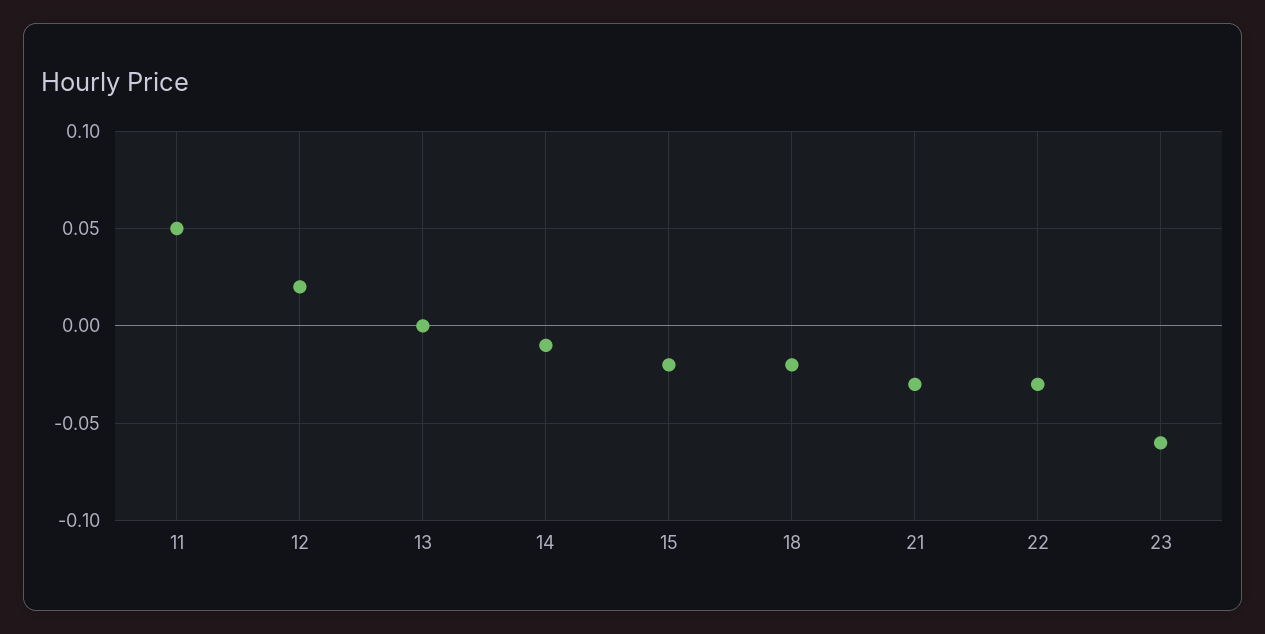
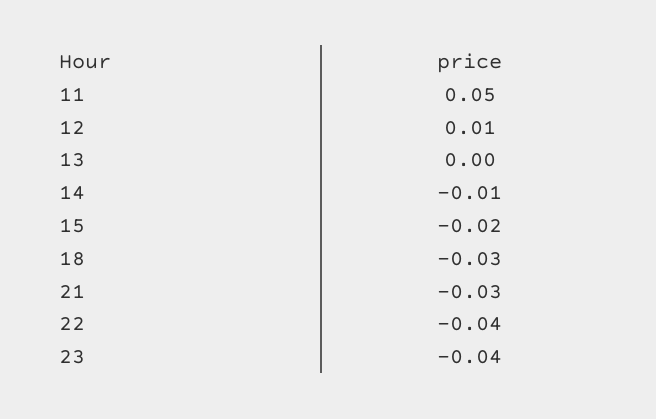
12: 0.02 -> 0.01
18: -0.02 -> -0.03
22: -0.03 -> -0.04
23: -0.06 -> -0.04

